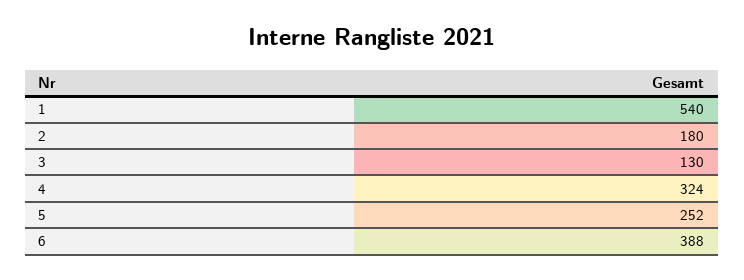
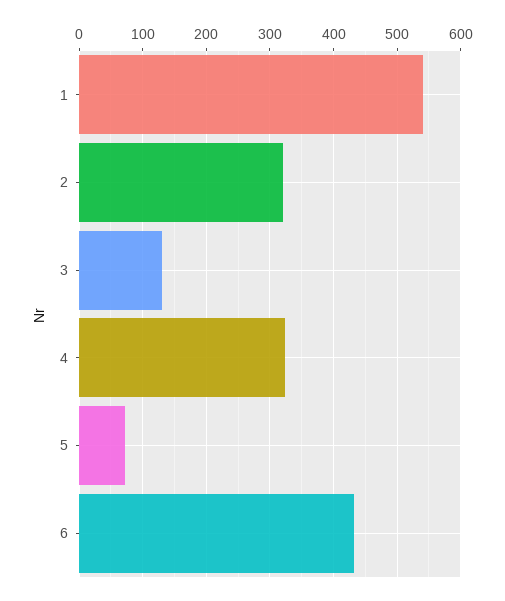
2: 180 -> 320
5: 252 -> 70
6: 388 -> 430

